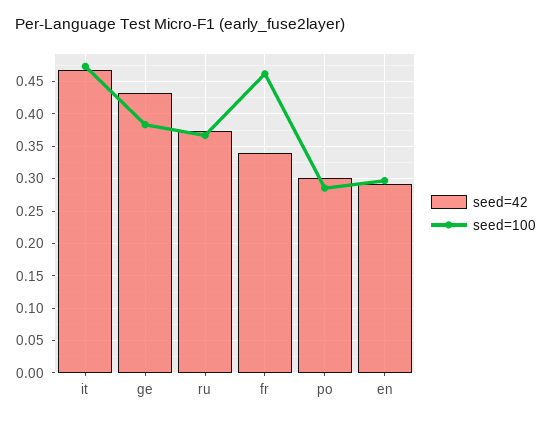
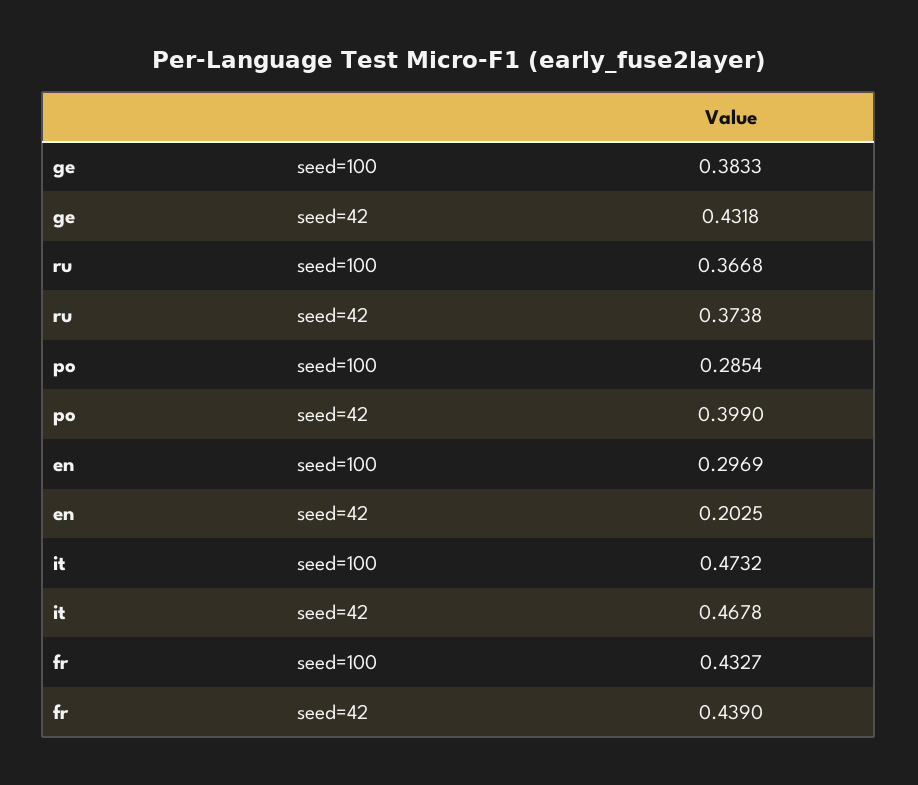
seed=42, fr: 0.34 -> 0.439
seed=100, fr: 0.46 -> 0.4327
seed=42, po: 0.3 -> 0.399
seed=42, en: 0.29 -> 0.2025

